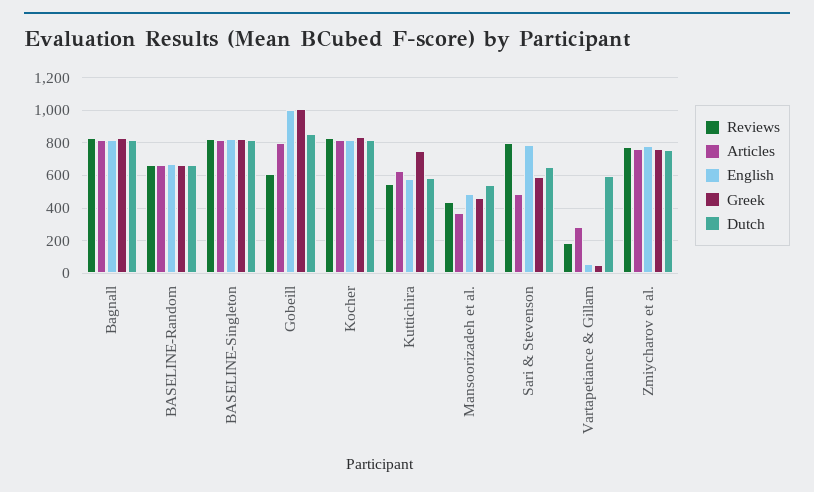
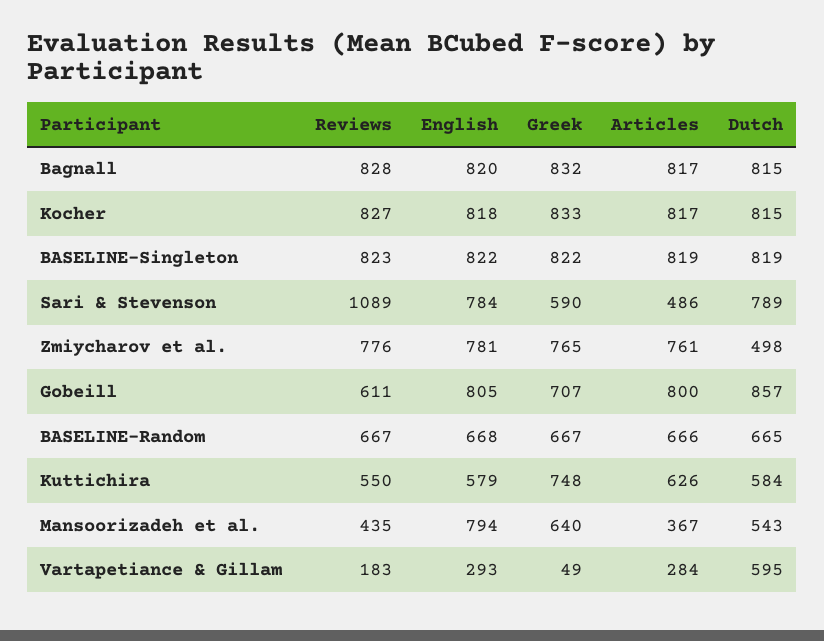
English, Gobeill: 1000 -> 805
Greek, Gobeill: 1000 -> 707
English, Mansoorizadeh et al.: 500 -> 794
Greek, Mansoorizadeh et al.: 450 -> 640
Reviews, Sari & Stevenson: 800 -> 1089
Dutch, Sari & Stevenson: 650 -> 789
English, Vartapetiance & Gillam: 50 -> 293
Dutch, Zmiycharov et al.: 750 -> 498

